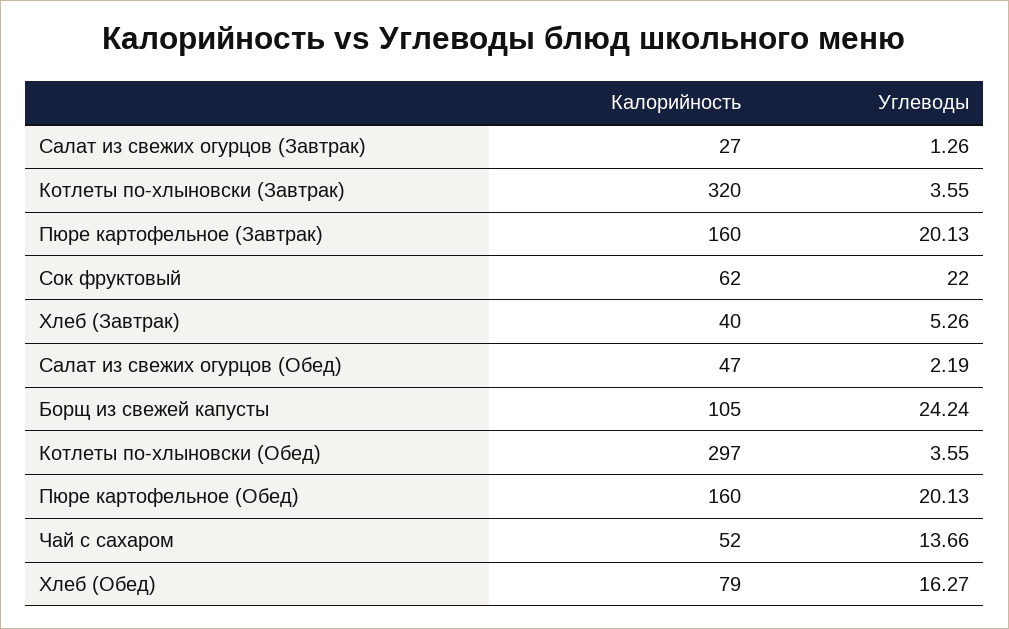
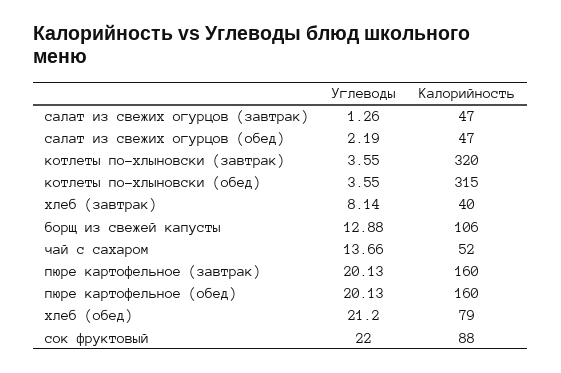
Калорийность, Салат из свежих огурцов (Завтрак): 27 -> 47
Калорийность, Сок фруктовый: 62 -> 88
Углеводы, Хлеб (Завтрак): 5.26 -> 8.14
Калорийность, Борщ из свежей капусты: 105 -> 106
Углеводы, Борщ из свежей капусты: 24.24 -> 12.88
Калорийность, Котлеты по-хлыновски (Обед): 297 -> 315
Углеводы, Хлеб (Обед): 16.27 -> 21.2

